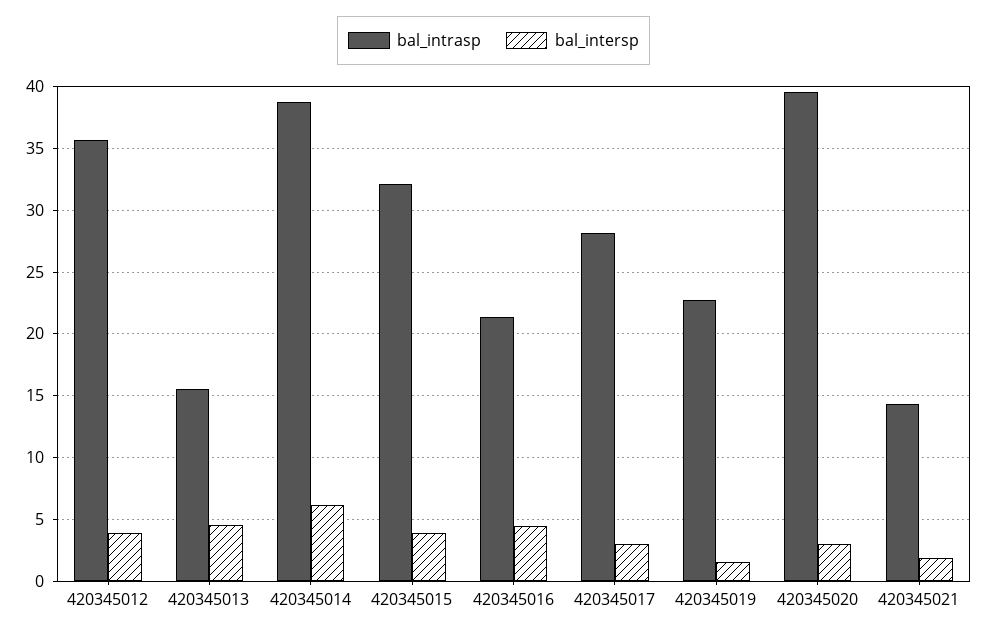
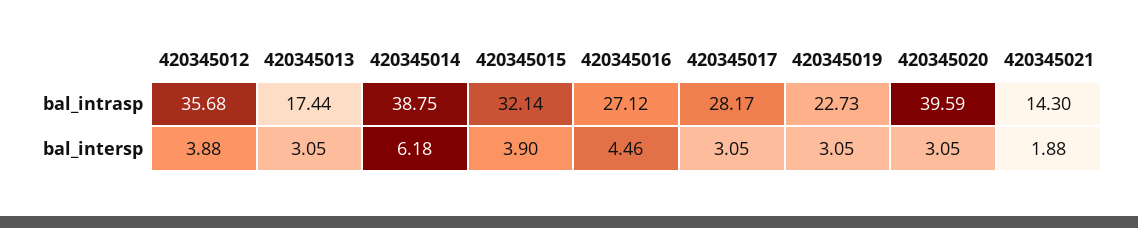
bal_intrasp, 420345013: 15.5 -> 17.44
bal_intersp, 420345013: 4.5 -> 3.05
bal_intrasp, 420345016: 21.5 -> 27.12
bal_intersp, 420345019: 1.5 -> 3.05

